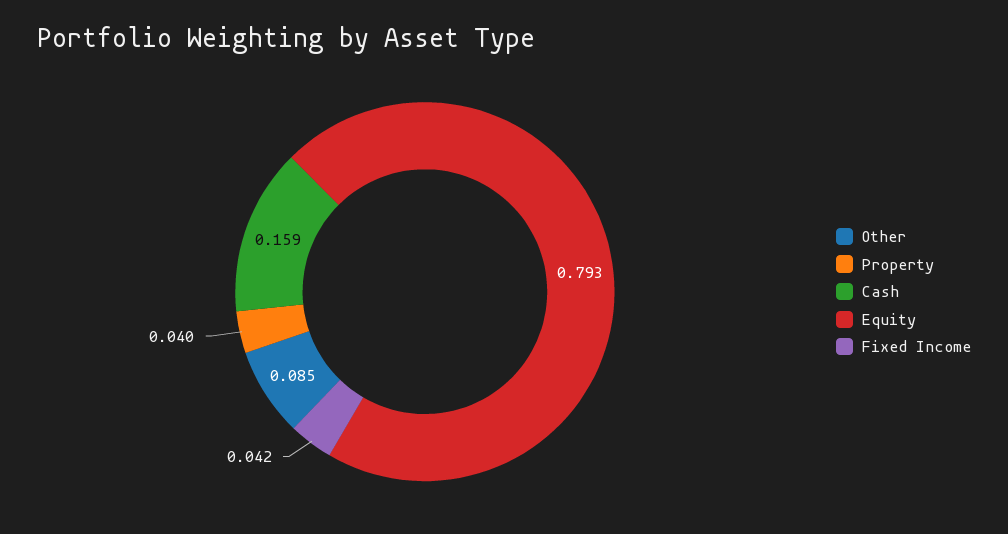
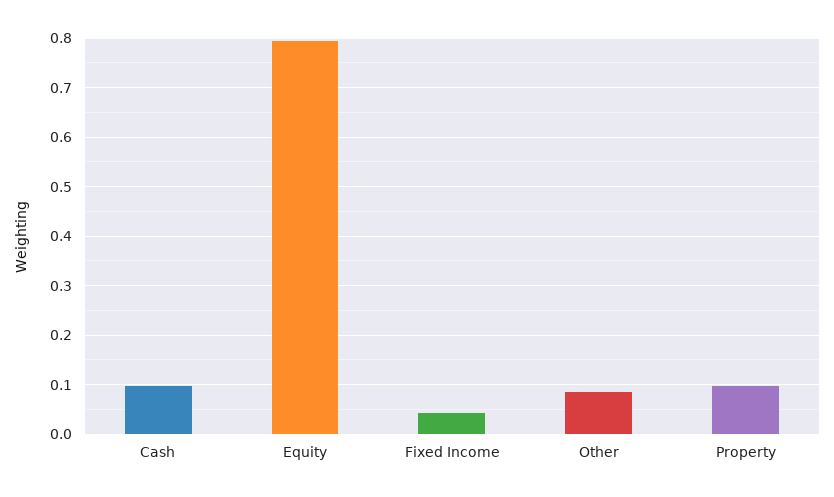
Property: 0.04 -> 0.1
Cash: 0.159 -> 0.1

